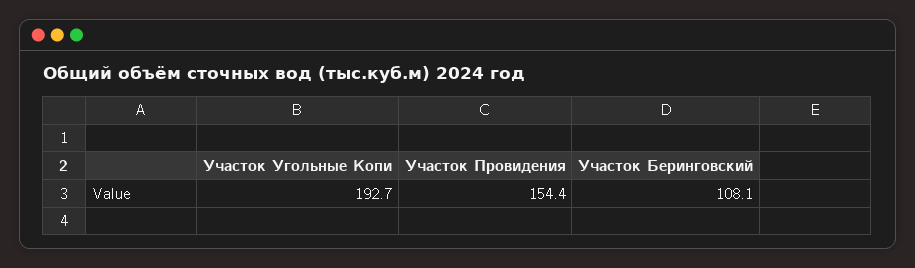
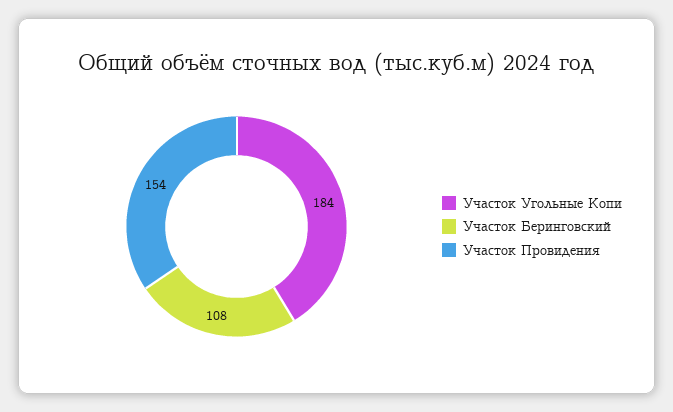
Участок Угольные Копи: 192.7 -> 184

